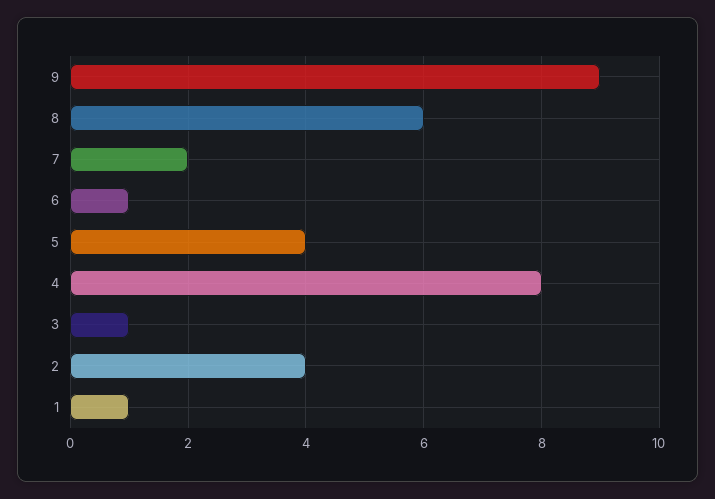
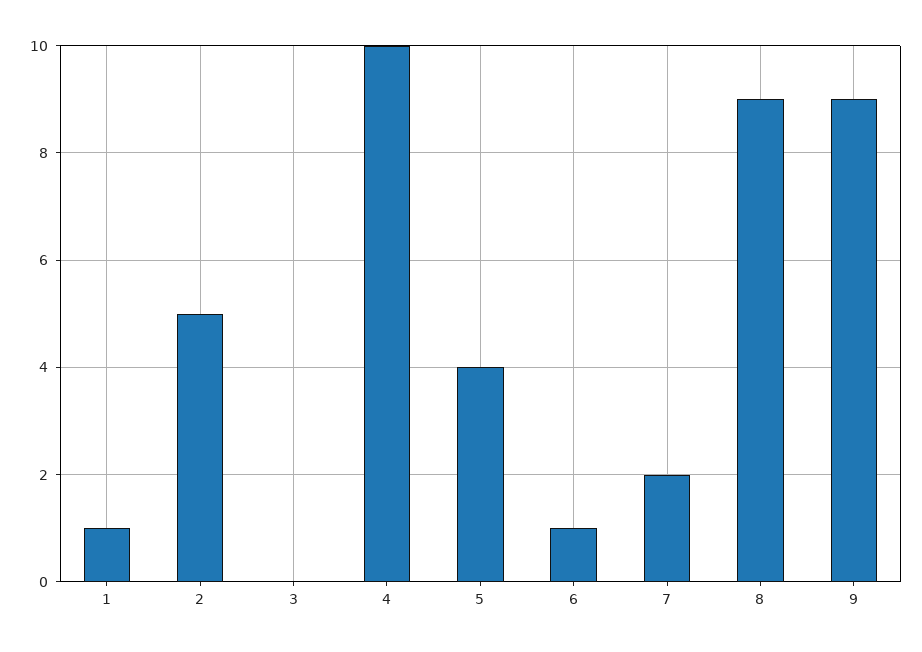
8: 6 -> 9
4: 8 -> 10
3: 1 -> 0
2: 4 -> 5

